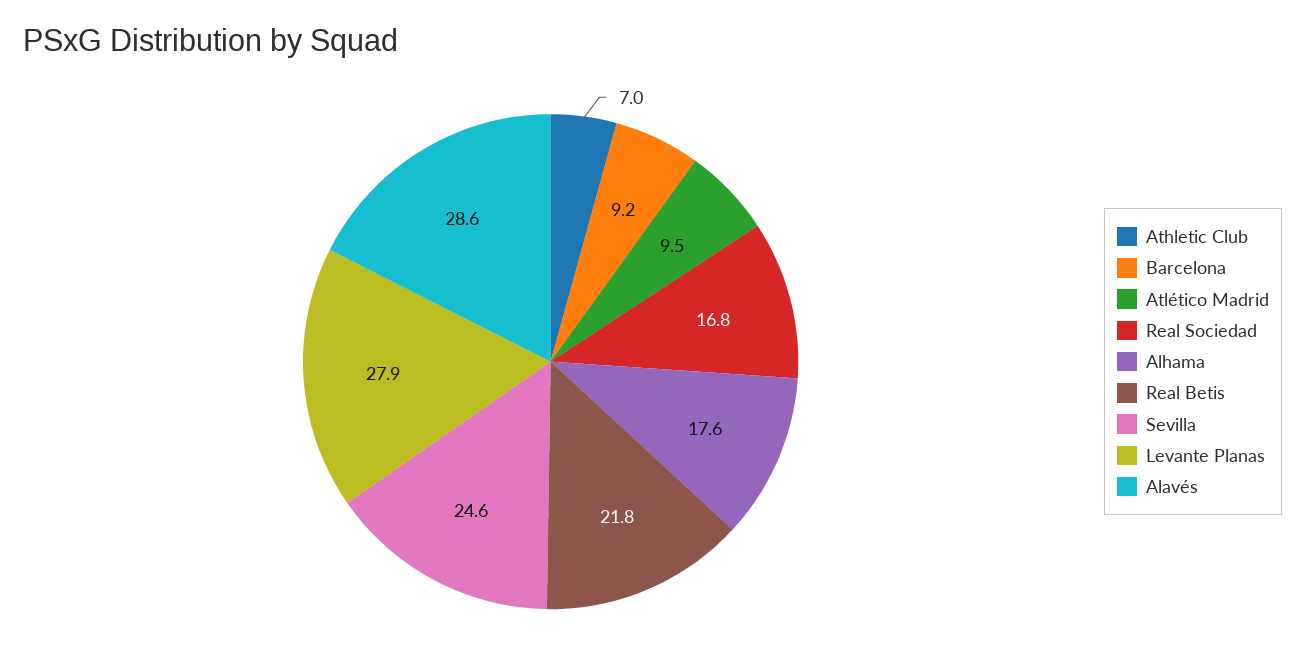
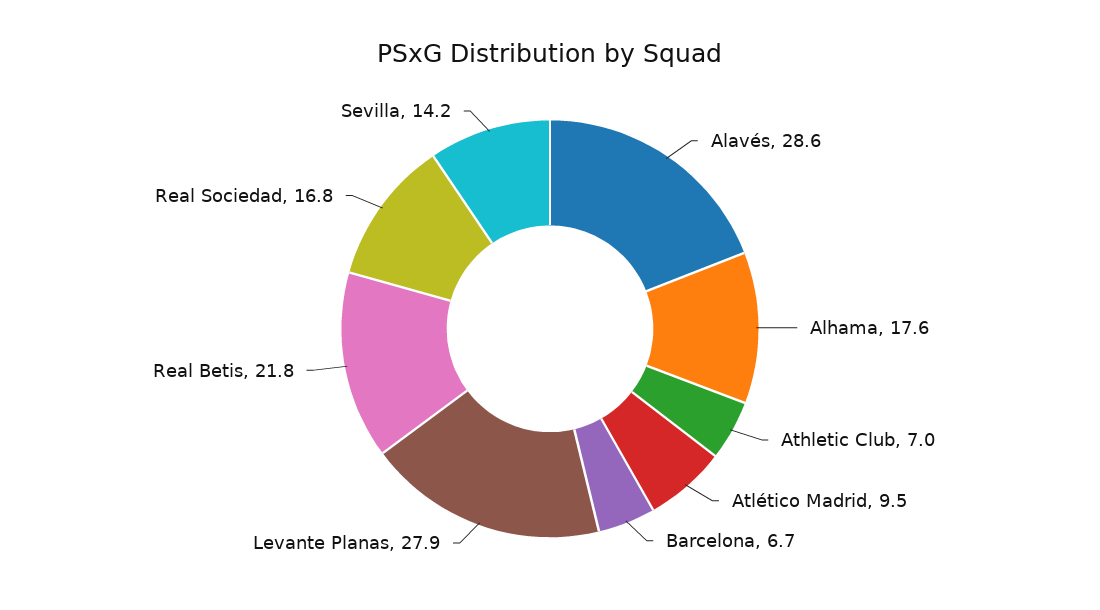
Barcelona: 9.2 -> 6.7
Sevilla: 24.6 -> 14.2

